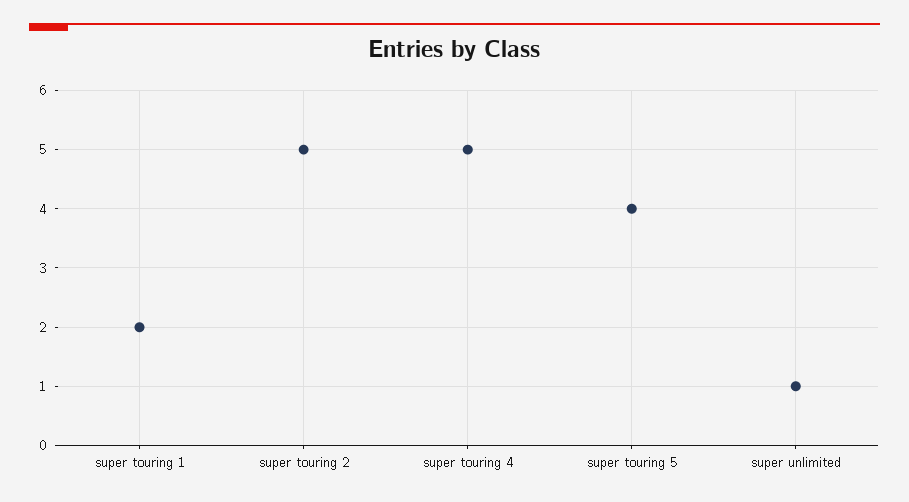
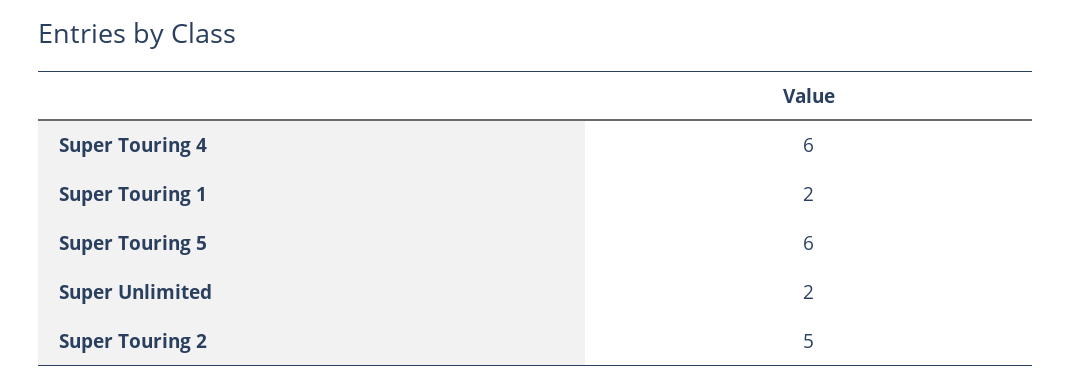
super touring 4: 5 -> 6
super touring 5: 4 -> 6
super unlimited: 1 -> 2

